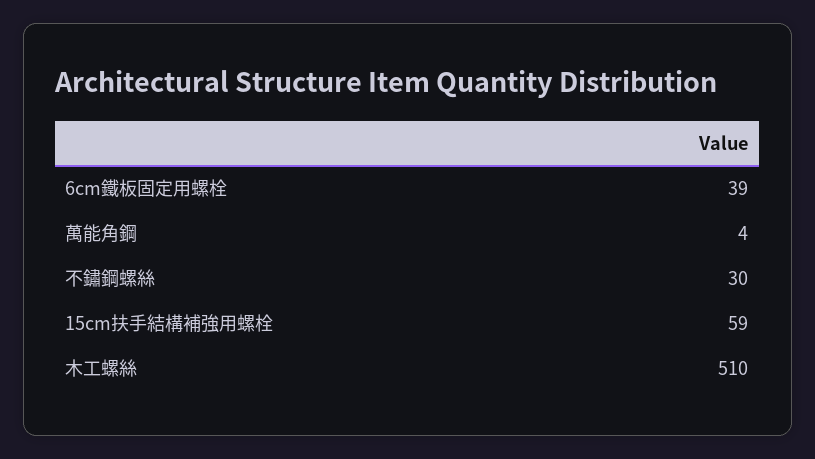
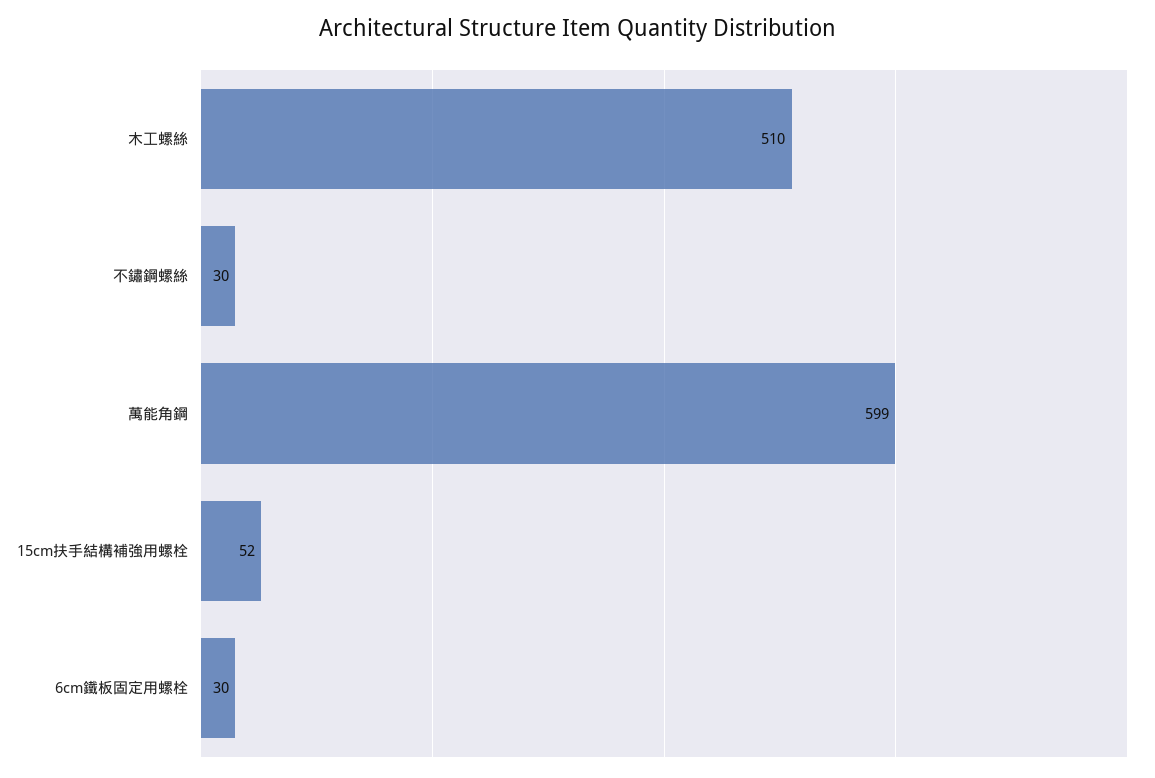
6cm鐵板固定用螺栓: 39 -> 30
萬能角鋼: 4 -> 599
15cm扶手結構補強用螺栓: 59 -> 52

